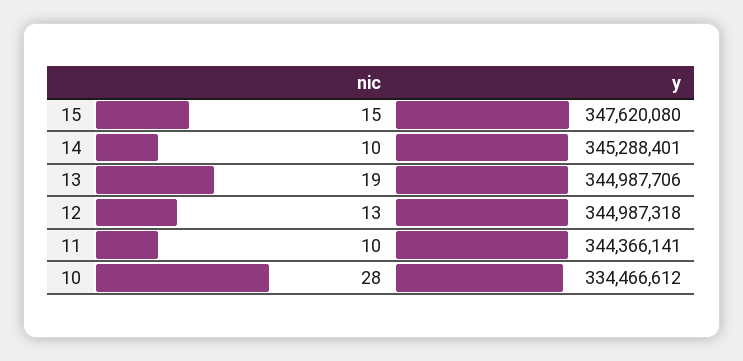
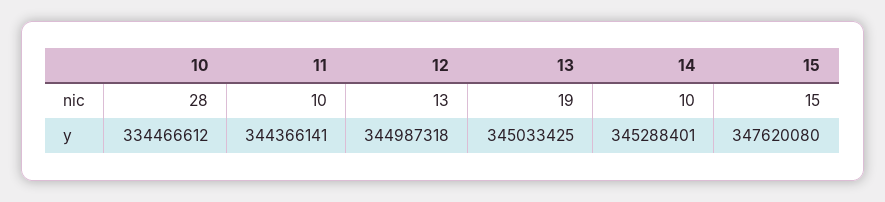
y, 13: 344987706 -> 345033425

